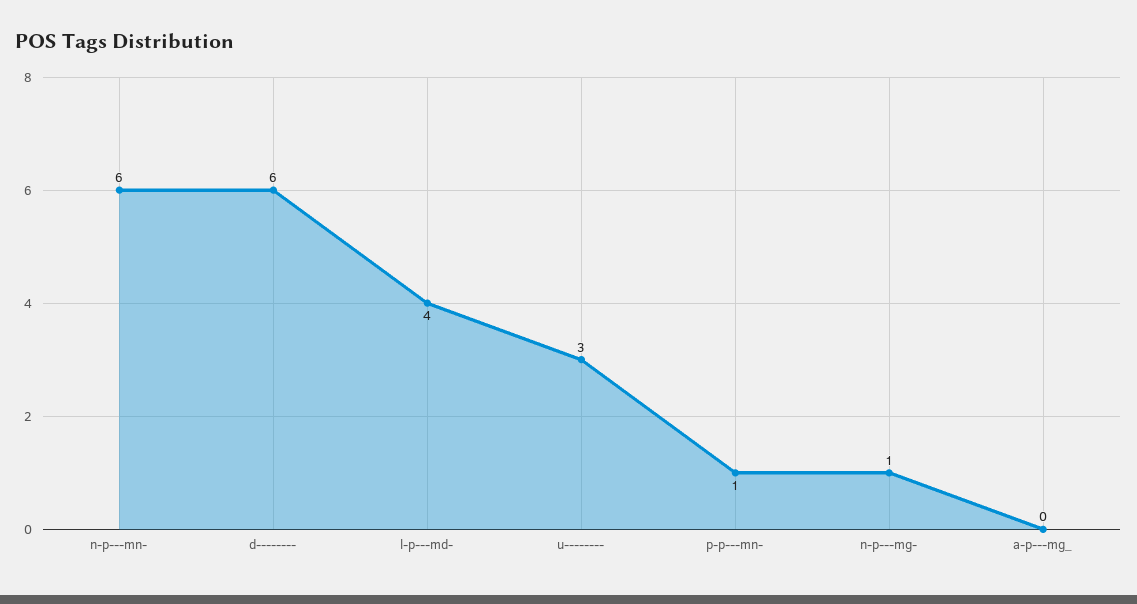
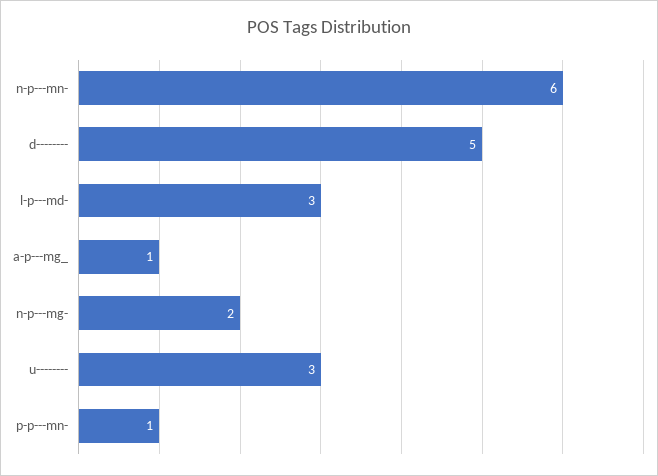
d--------: 6 -> 5
l-p---md-: 4 -> 3
n-p---mg-: 1 -> 2
a-p---mg_: 0 -> 1

